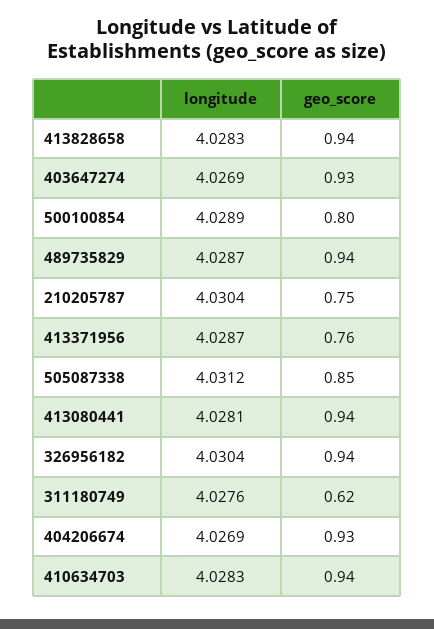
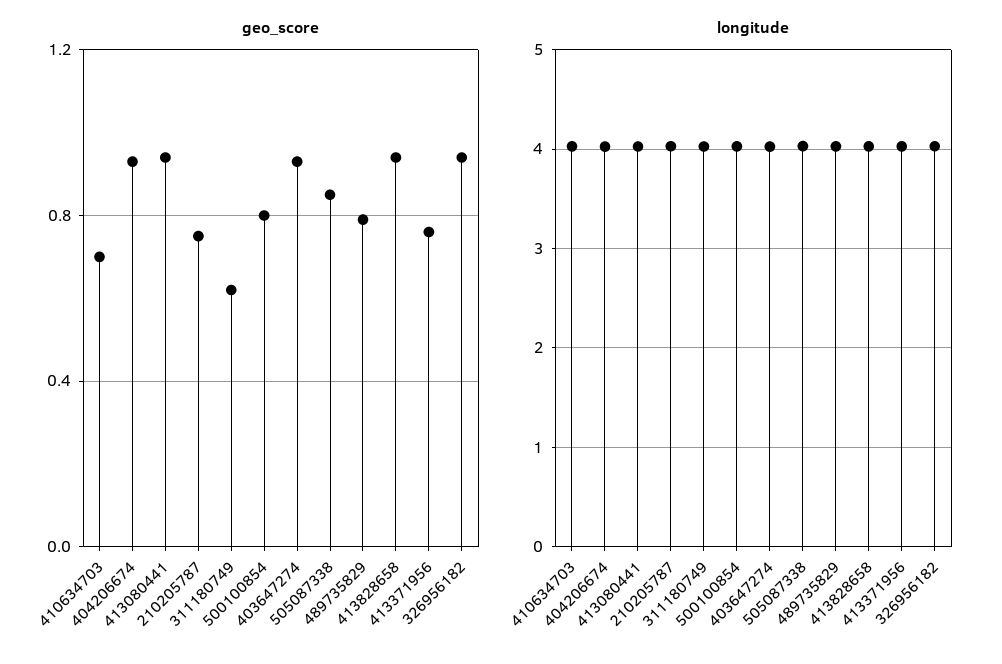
geo_score, 489735829: 0.94 -> 0.8
geo_score, 410634703: 0.94 -> 0.7

